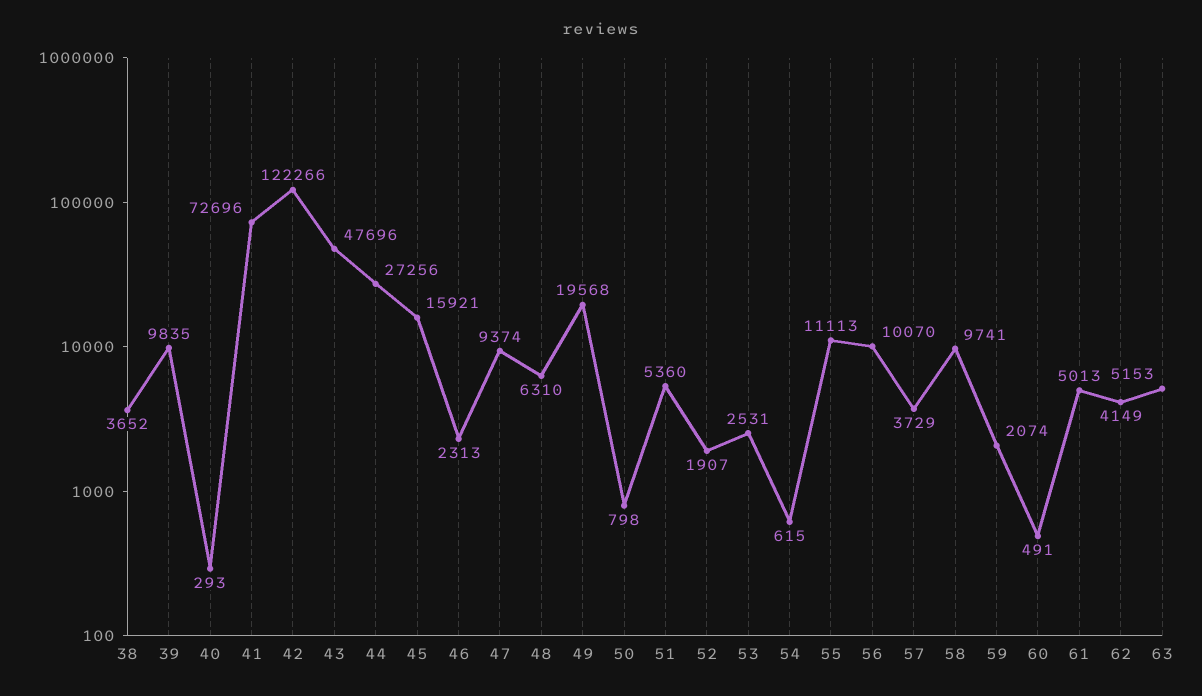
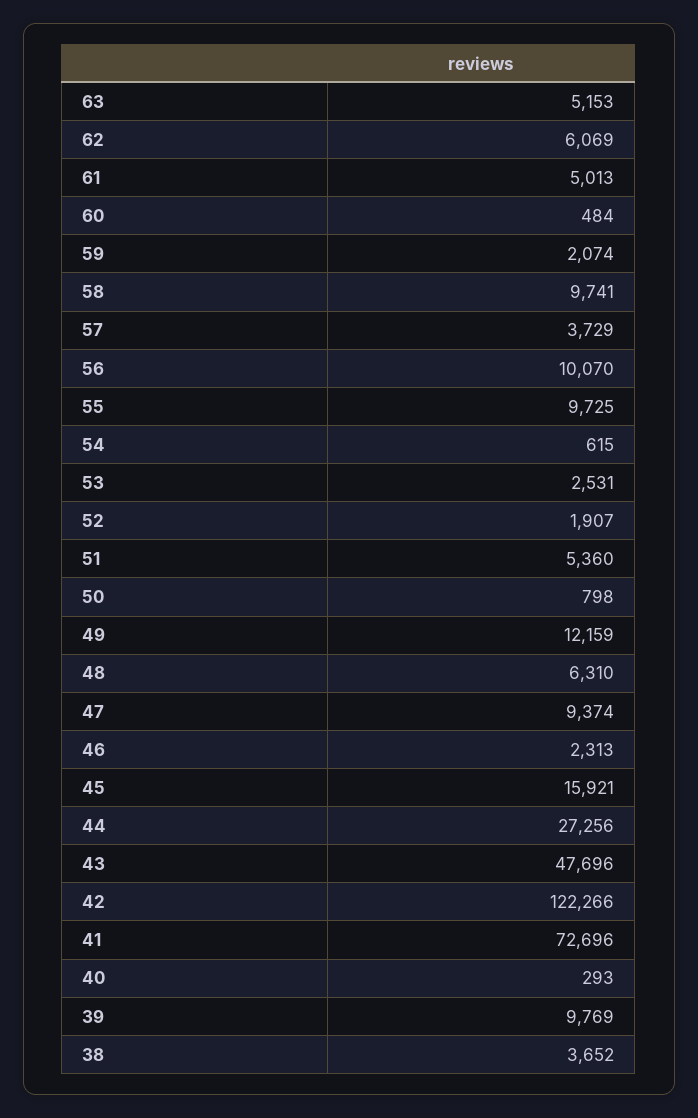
39: 9835 -> 9769
49: 19568 -> 12159
55: 11113 -> 9725
60: 491 -> 484
62: 4149 -> 6069

